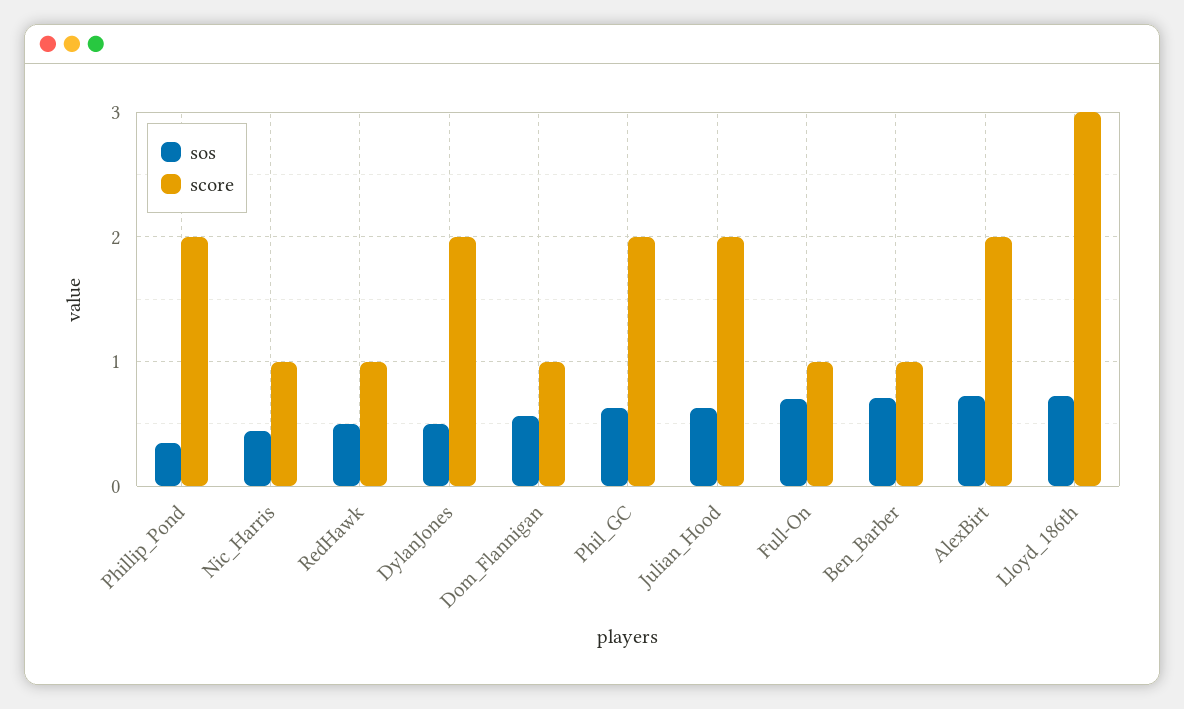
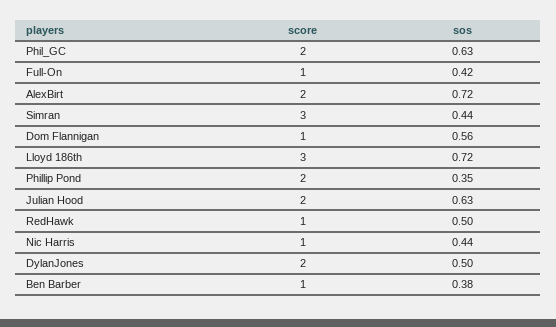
sos, Full-On: 0.7 -> 0.42
sos, Ben_Barber: 0.7 -> 0.38
score, Simran: none -> 3
sos, Simran: none -> 0.44

